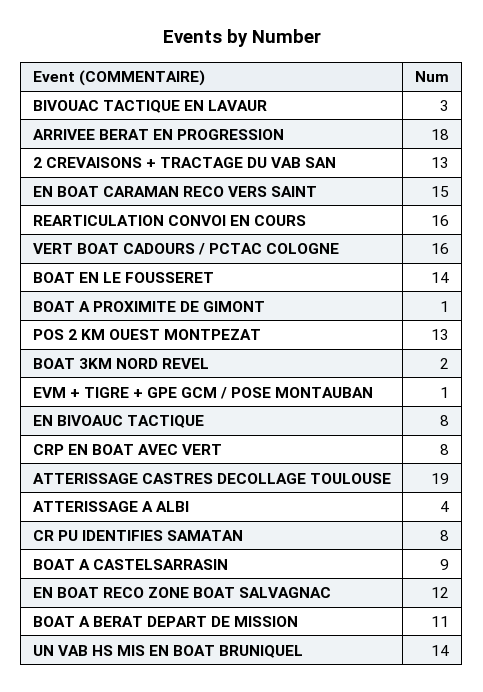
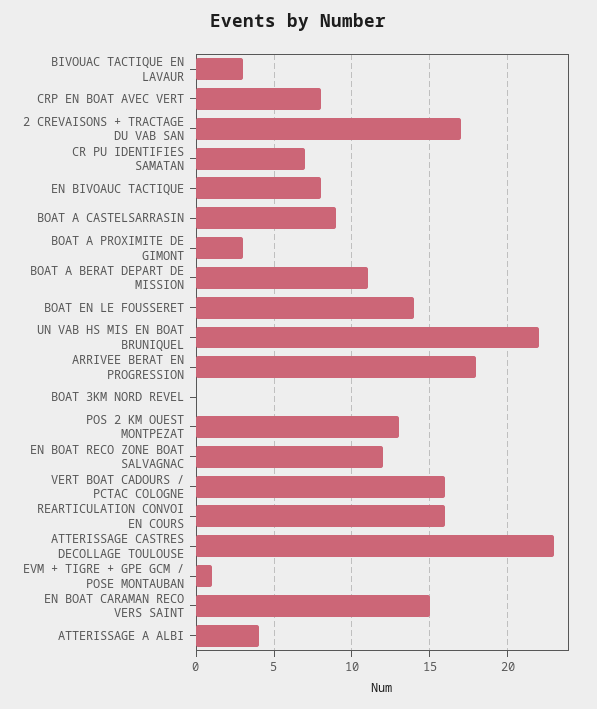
2 CREVAISONS + TRACTAGE DU VAB SAN: 13 -> 17
BOAT A PROXIMITE DE GIMONT: 1 -> 3
BOAT 3KM NORD REVEL: 2 -> 0
ATTERISSAGE CASTRES DECOLLAGE TOULOUSE: 19 -> 23
CR PU IDENTIFIES SAMATAN: 8 -> 7
UN VAB HS MIS EN BOAT BRUNIQUEL: 14 -> 22

